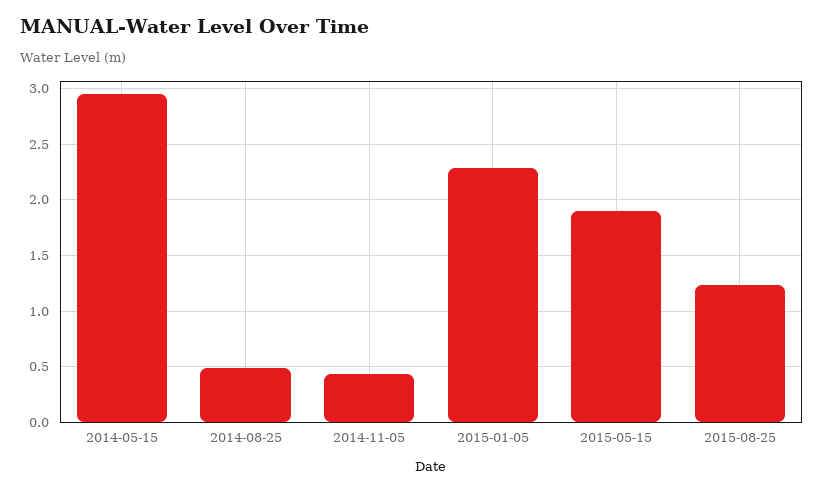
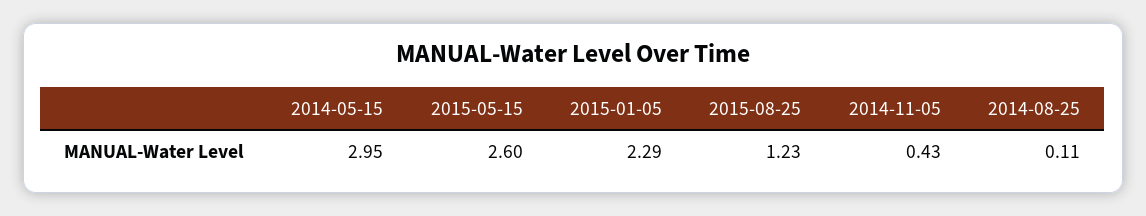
2014-08-25: 0.5 -> 0.11
2015-05-15: 1.9 -> 2.6

